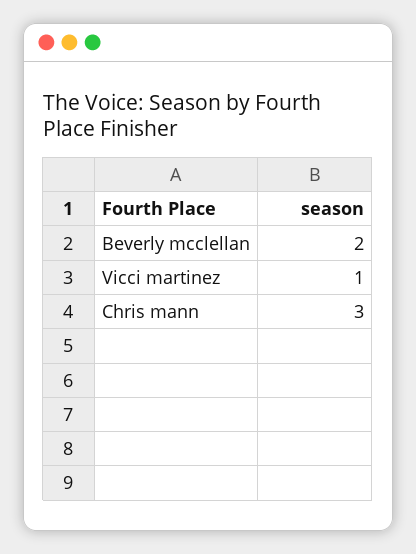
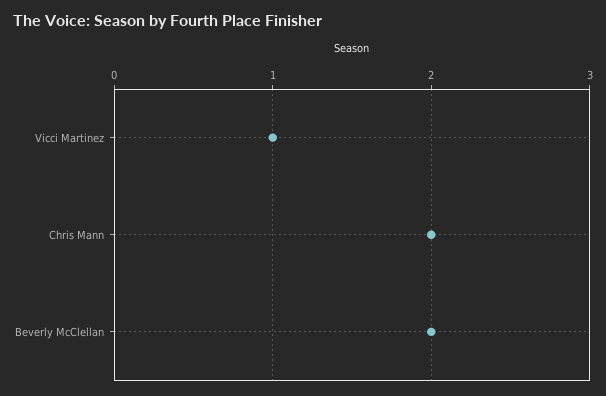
Chris mann: 3 -> 2

